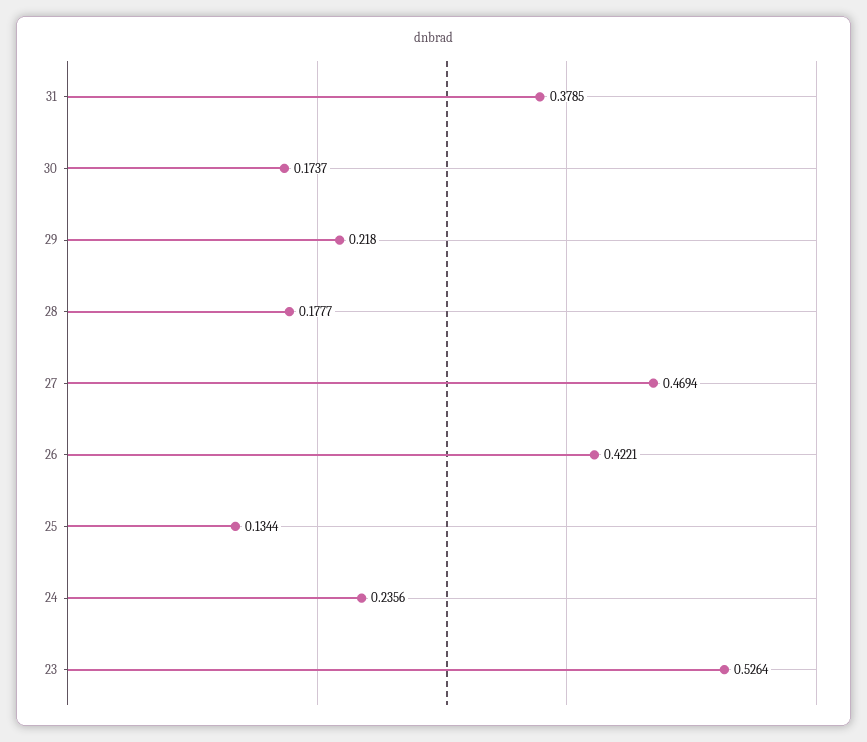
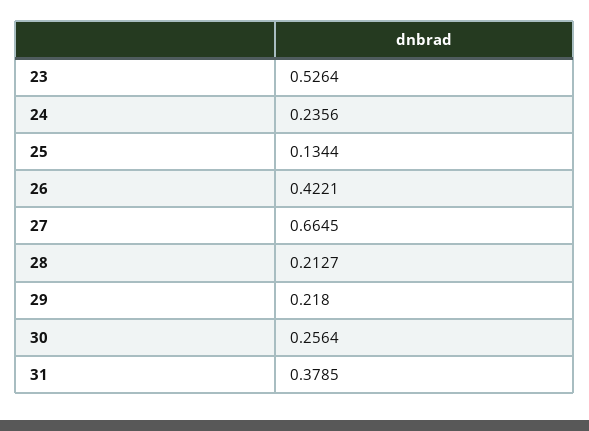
30: 0.1737 -> 0.2564
28: 0.1777 -> 0.2127
27: 0.4694 -> 0.6645

